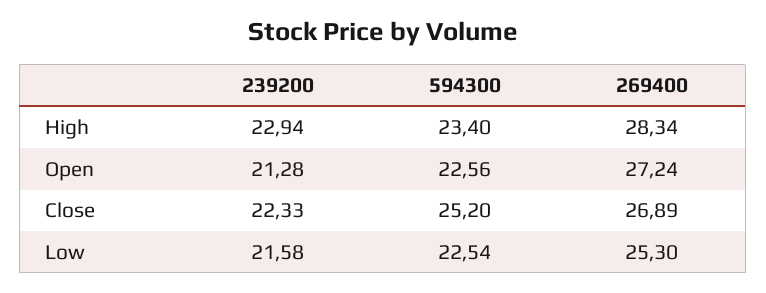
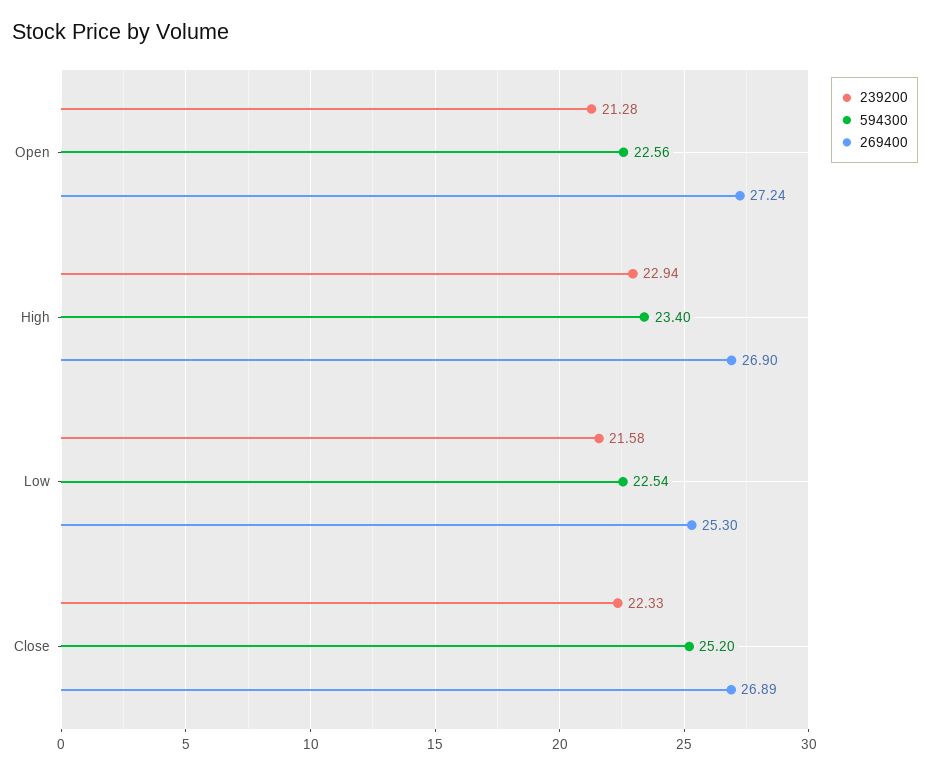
269400, High: 28.34 -> 26.9

